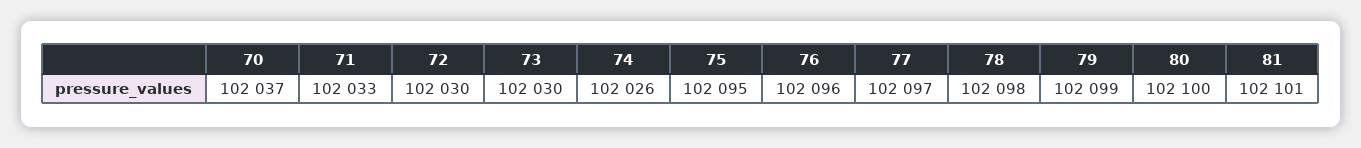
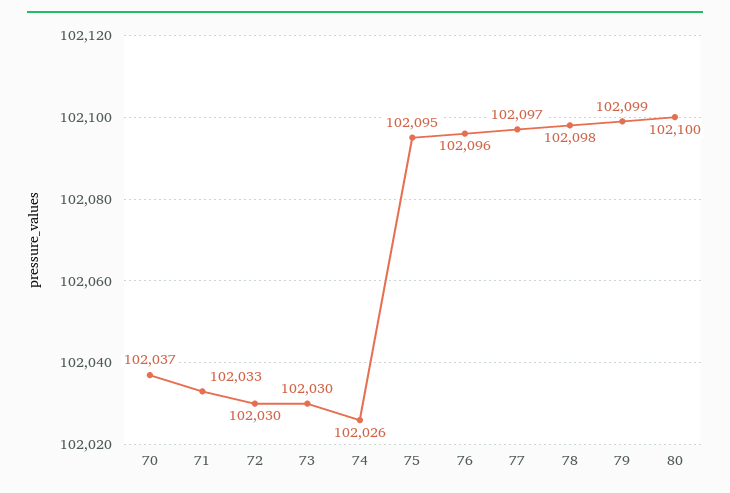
81: 102101 -> none

